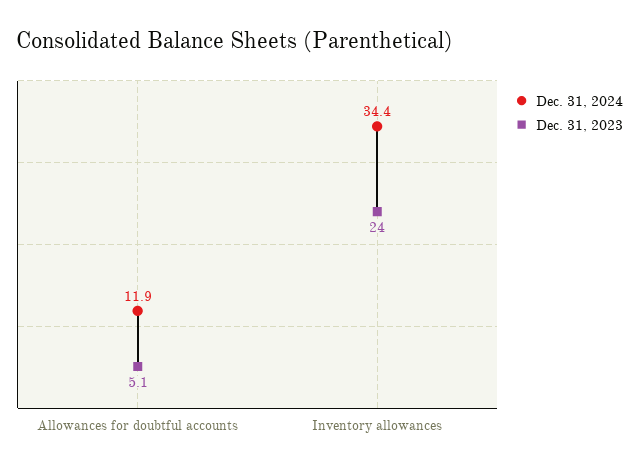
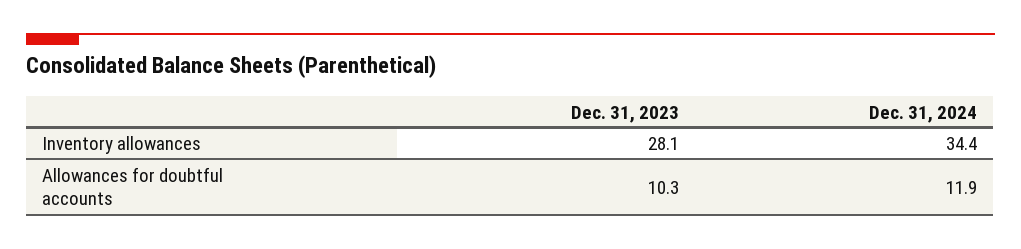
Dec. 31, 2023, Allowances for doubtful accounts: 5.1 -> 10.3
Dec. 31, 2023, Inventory allowances: 24 -> 28.1

